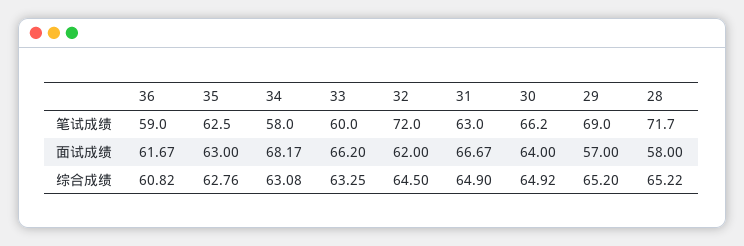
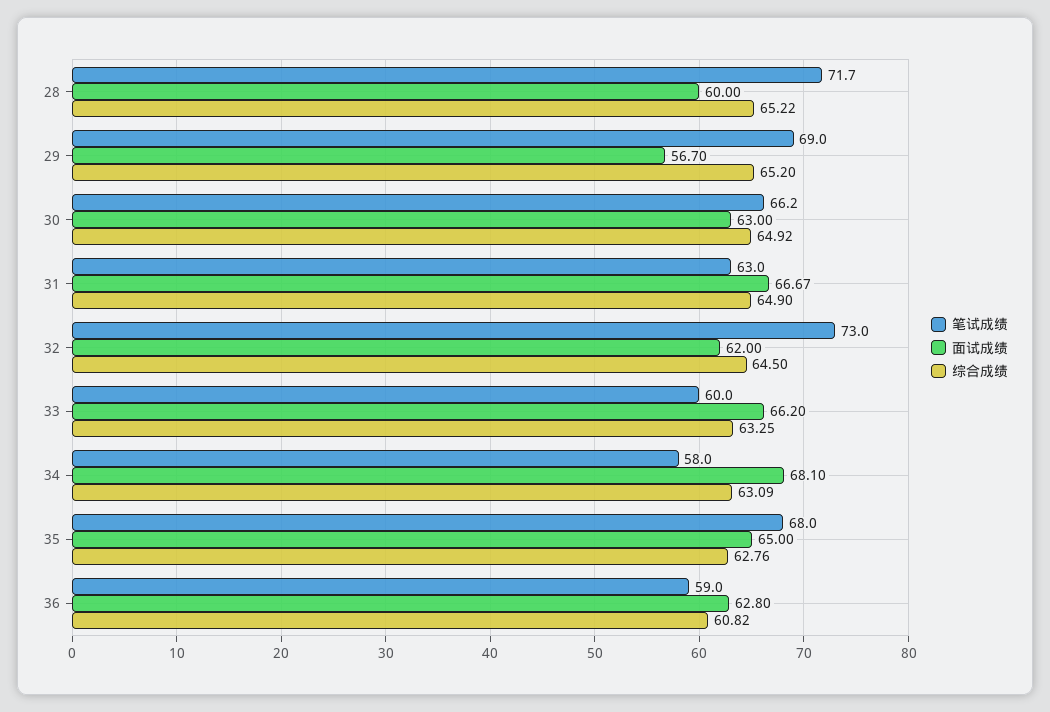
笔试成绩, 35: 62.5 -> 68
笔试成绩, 32: 72 -> 73
面试成绩, 36: 61.67 -> 62.8
面试成绩, 35: 63 -> 65
面试成绩, 34: 68.17 -> 68.1
面试成绩, 30: 64 -> 63
面试成绩, 29: 57 -> 56.7
面试成绩, 28: 58 -> 60
综合成绩, 34: 63.08 -> 63.09

